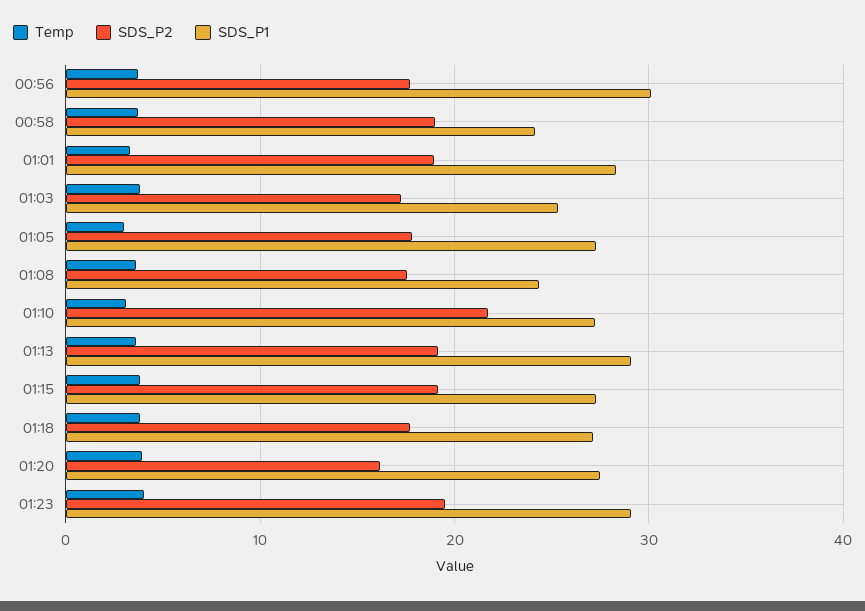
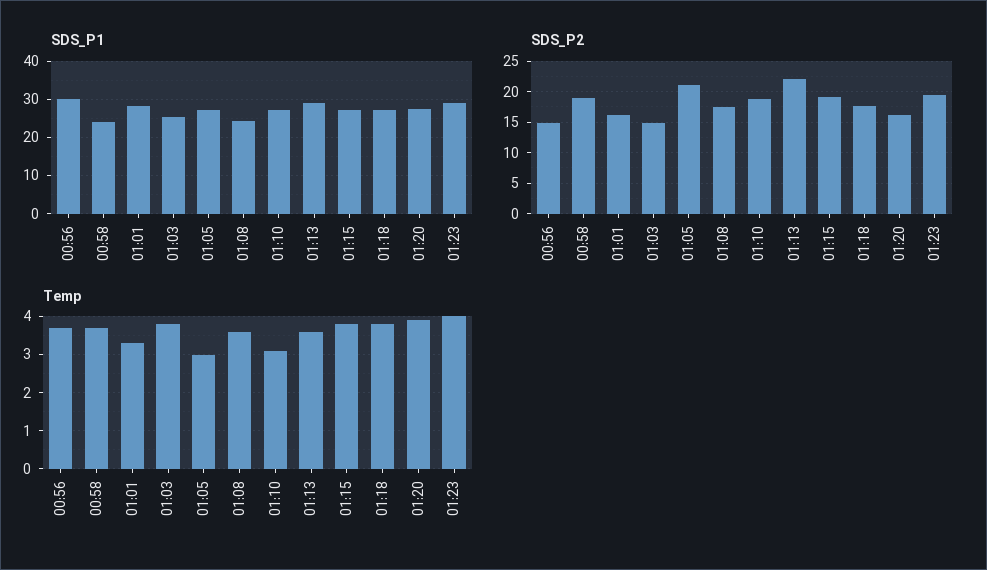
SDS_P2, 00:56: 18 -> 15
SDS_P2, 01:01: 19 -> 16
SDS_P2, 01:03: 17 -> 15
SDS_P2, 01:05: 18 -> 21
SDS_P2, 01:10: 22 -> 19
SDS_P2, 01:13: 19 -> 22

